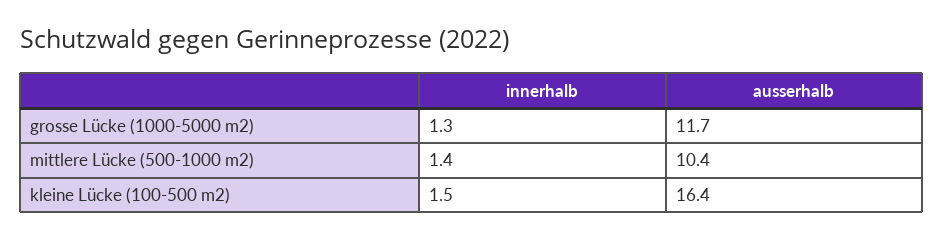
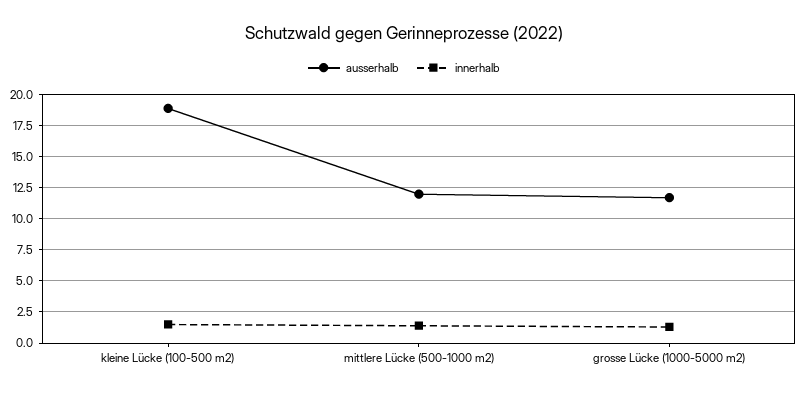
ausserhalb, mittlere Lücke (500-1000 m2): 10.4 -> 12
ausserhalb, kleine Lücke (100-500 m2): 16.4 -> 19

